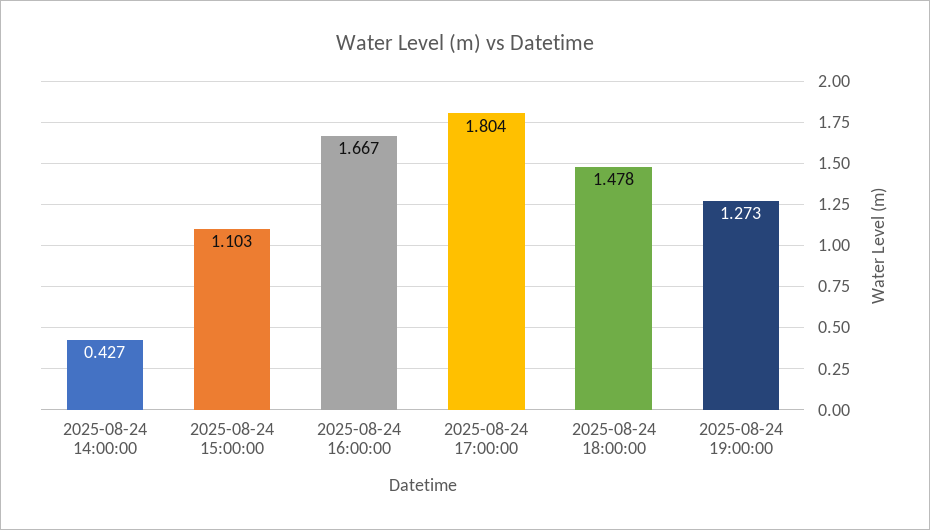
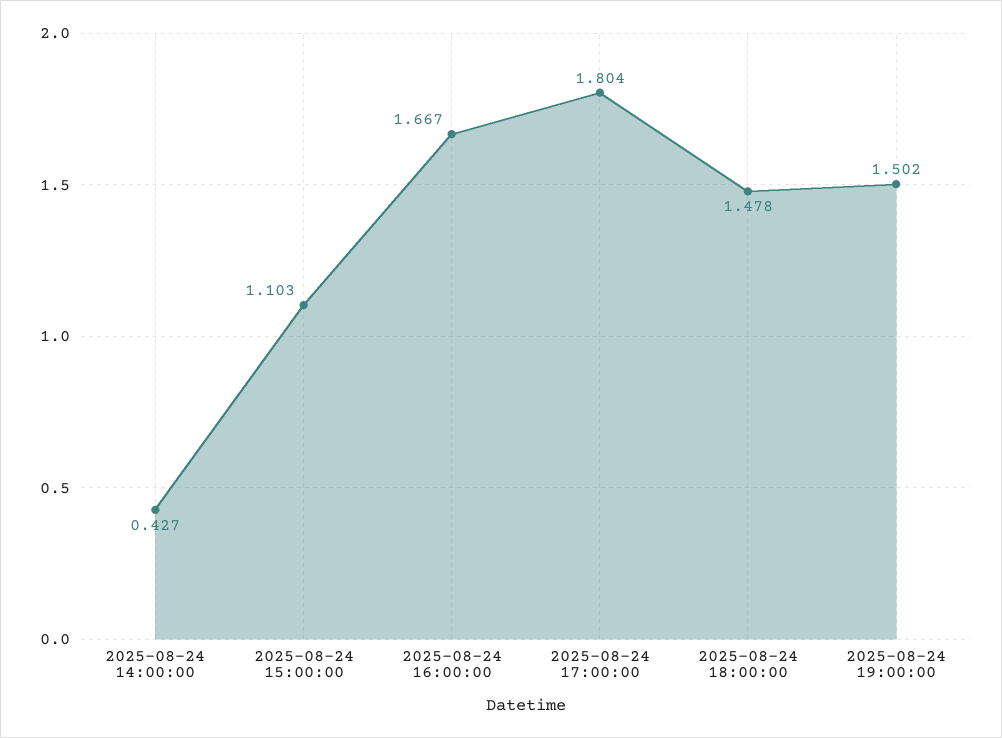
2025-08-24 19:00:00: 1.273 -> 1.502

